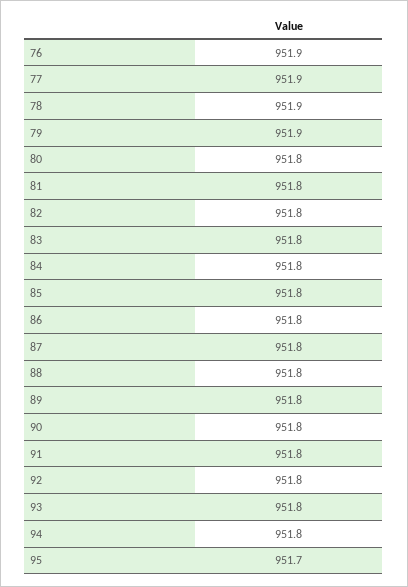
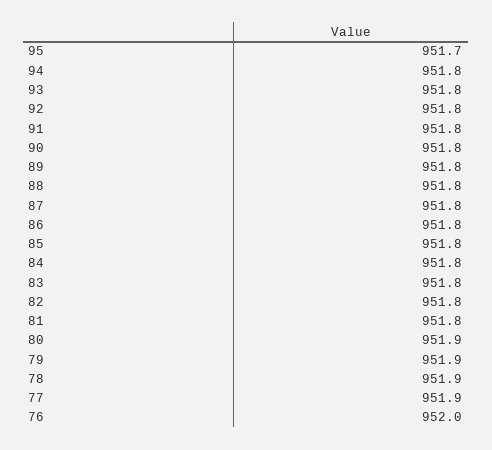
76: 951.9 -> 952
80: 951.8 -> 951.9

